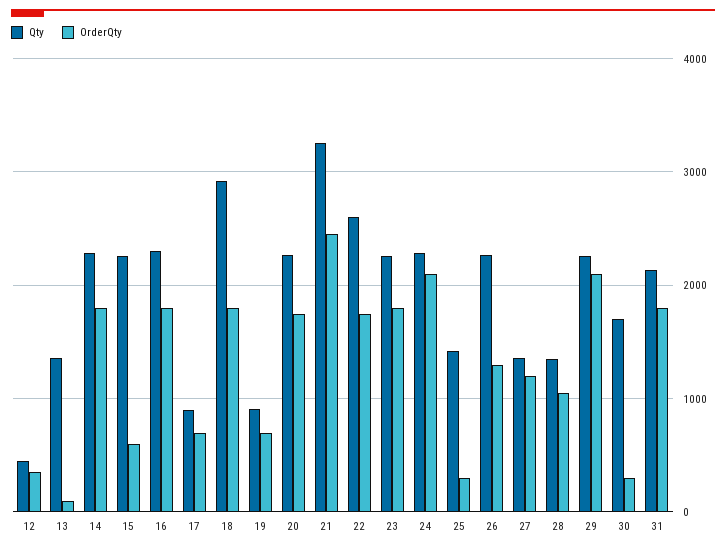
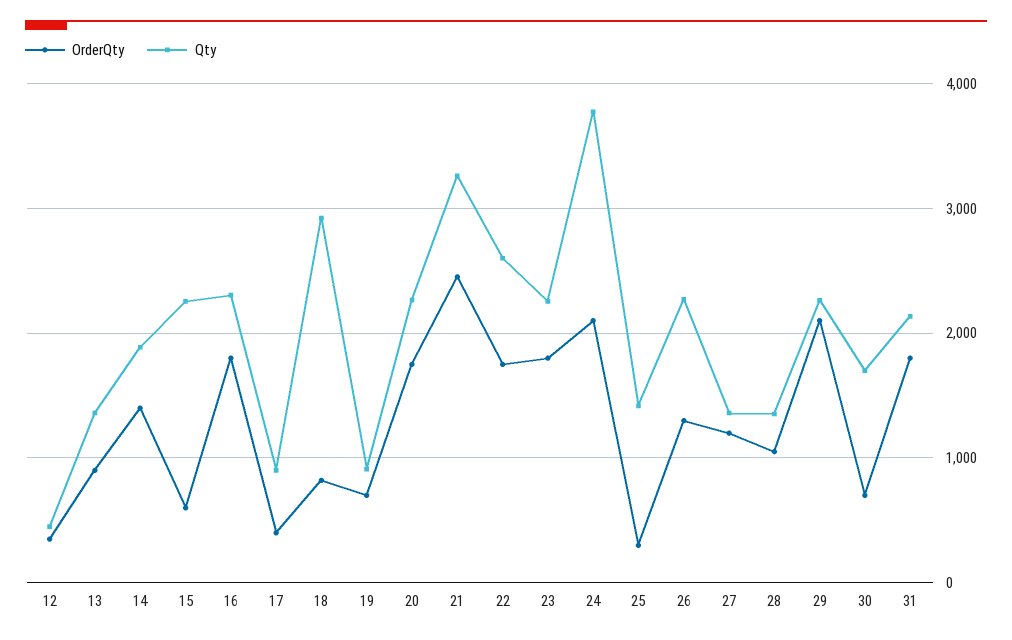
OrderQty, 13: 100 -> 900
Qty, 14: 2300 -> 1900
OrderQty, 14: 1800 -> 1400
OrderQty, 17: 700 -> 400
OrderQty, 18: 1800 -> 800
Qty, 24: 2300 -> 3800
OrderQty, 30: 300 -> 700

